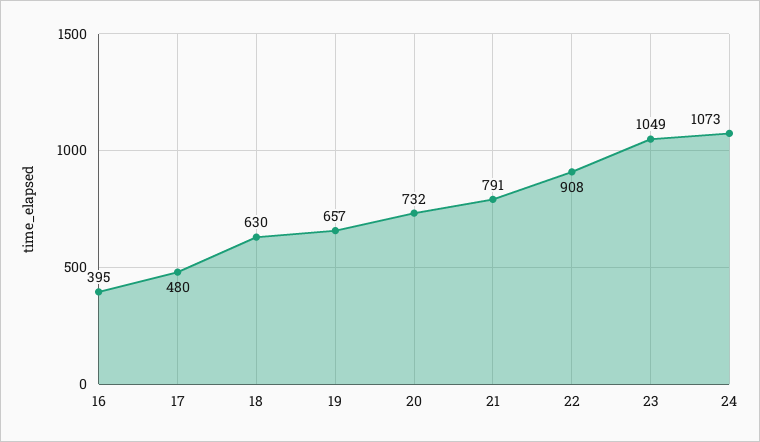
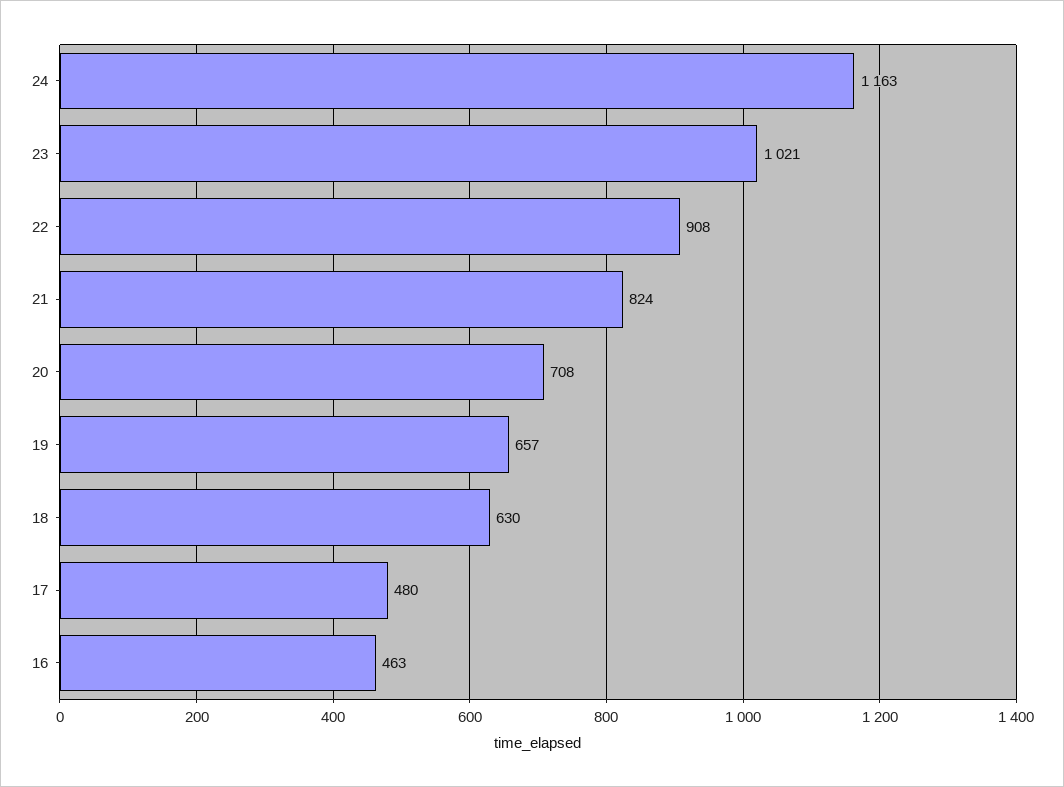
16: 395 -> 463
20: 732 -> 708
21: 791 -> 824
23: 1049 -> 1021
24: 1073 -> 1163

